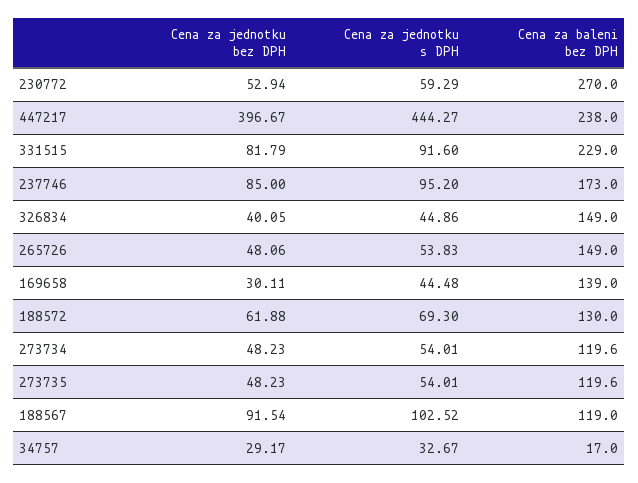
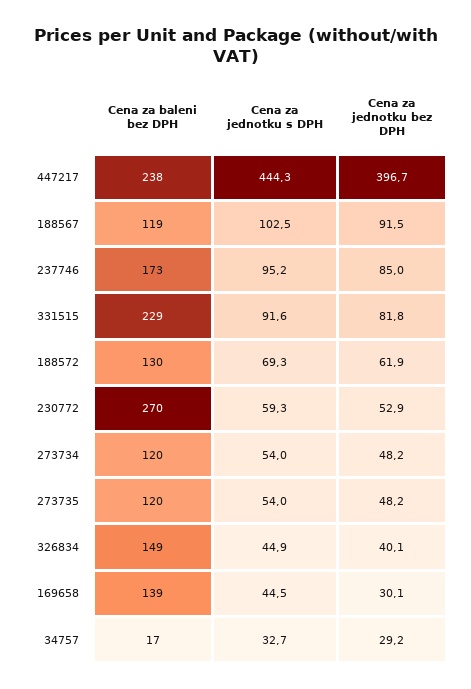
Cena za jednotku bez DPH, 265726: 48.06 -> none
Cena za jednotku s DPH, 265726: 53.83 -> none
Cena za baleni bez DPH, 265726: 149 -> none

